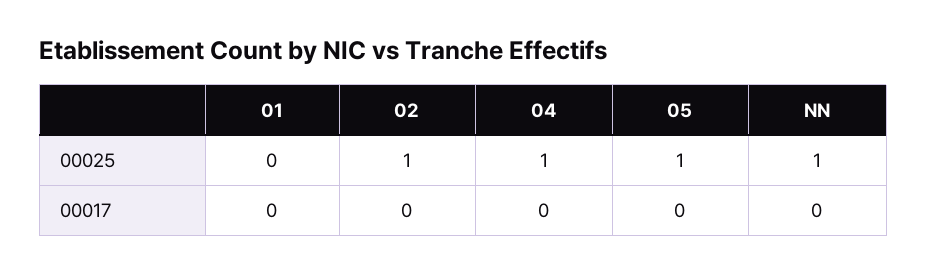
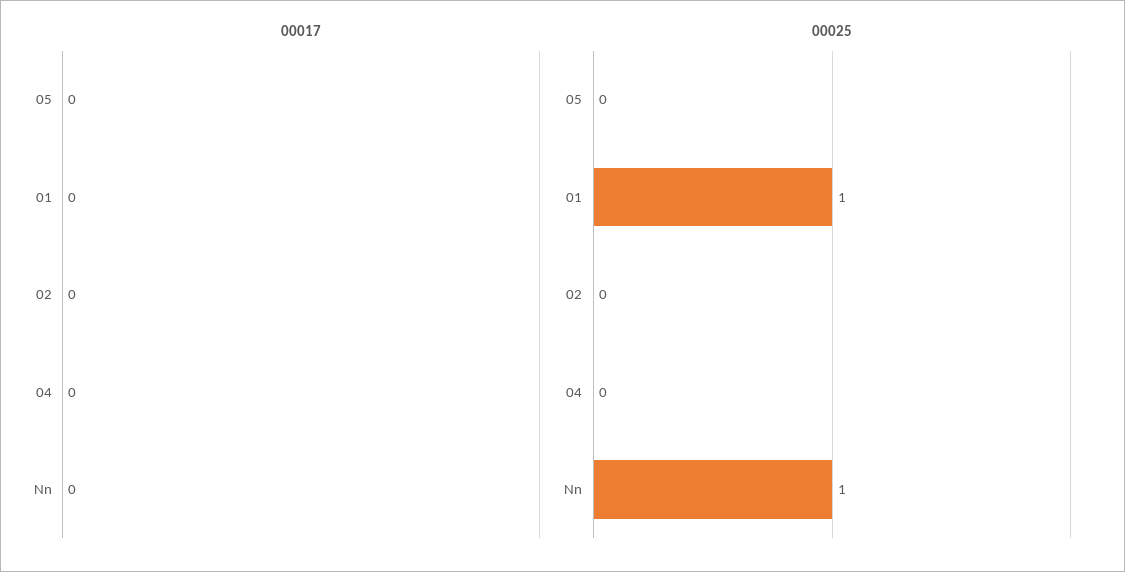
00025, 01: 0 -> 1
00025, 02: 1 -> 0
00025, 04: 1 -> 0
00025, 05: 1 -> 0

